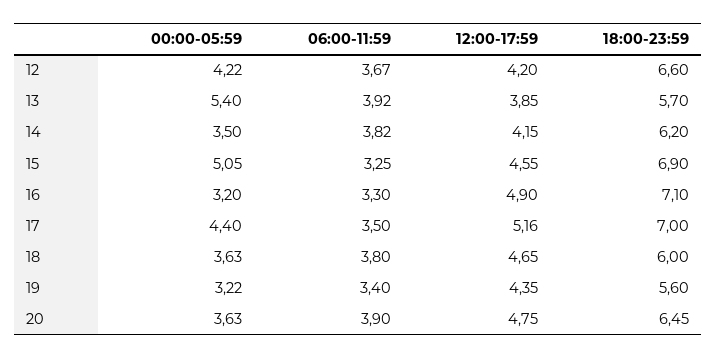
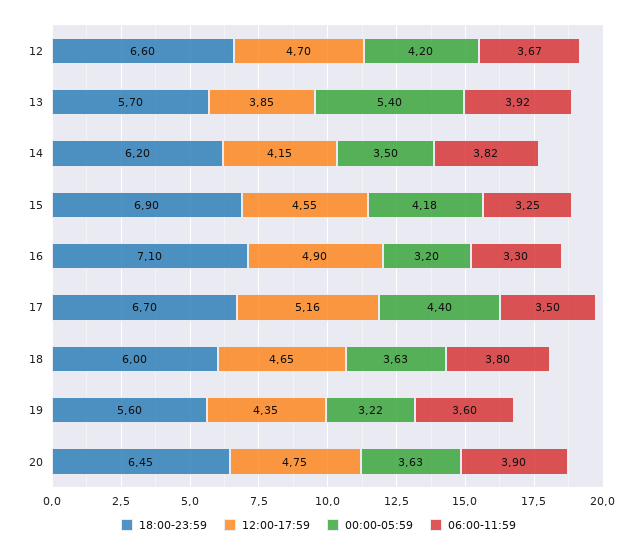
00:00-05:59, 12: 4.22 -> 4.2
12:00-17:59, 12: 4.2 -> 4.7
00:00-05:59, 15: 5.05 -> 4.18
18:00-23:59, 17: 7 -> 6.7
06:00-11:59, 19: 3.4 -> 3.6

